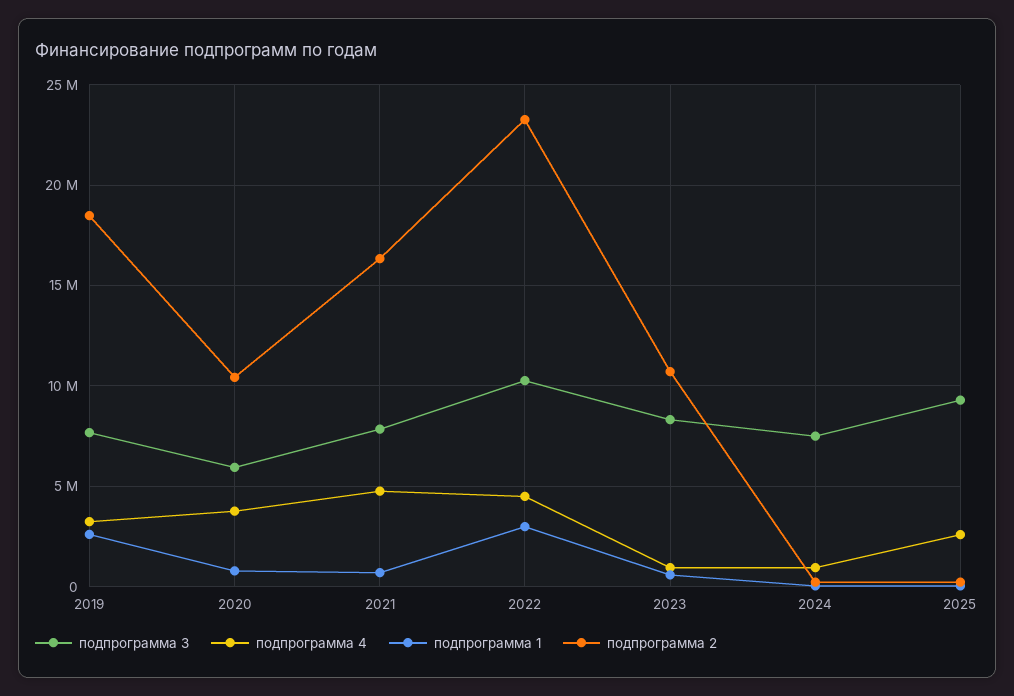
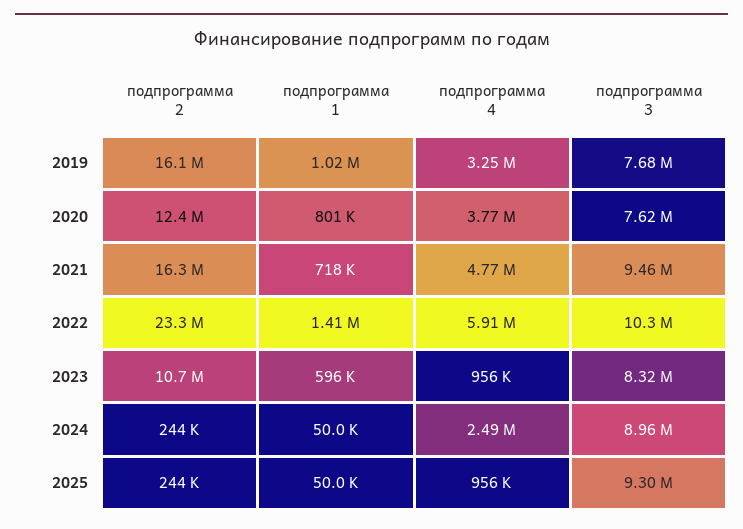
подпрограмма 1, 2019: 2500000 -> 1020000
подпрограмма 2, 2019: 18500000 -> 16100000
подпрограмма 3, 2020: 6000000 -> 7620000
подпрограмма 2, 2020: 10500000 -> 12400000
подпрограмма 3, 2021: 8000000 -> 9460000
подпрограмма 4, 2022: 4500000 -> 5910000
подпрограмма 1, 2022: 3000000 -> 1410000
подпрограмма 3, 2024: 7500000 -> 8960000
подпрограмма 4, 2024: 1000000 -> 2490000
подпрограмма 4, 2025: 2500000 -> 956000

